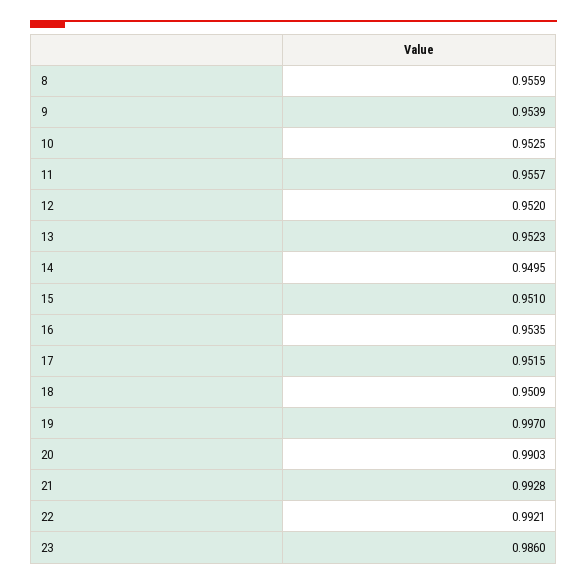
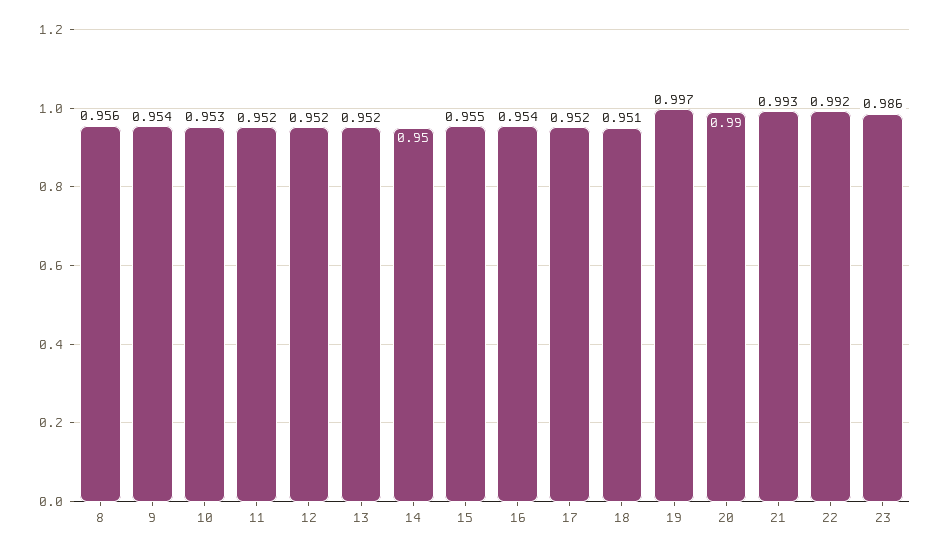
11: 0.9557 -> 0.952
15: 0.951 -> 0.955

